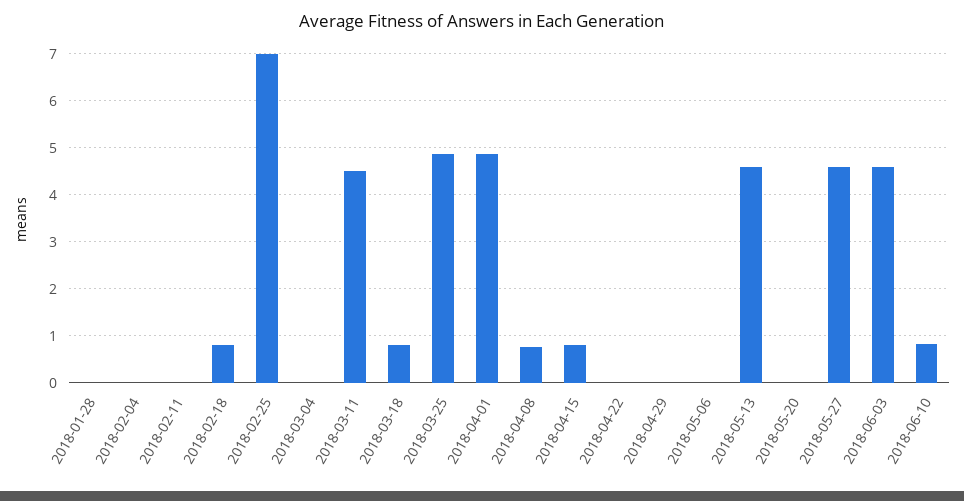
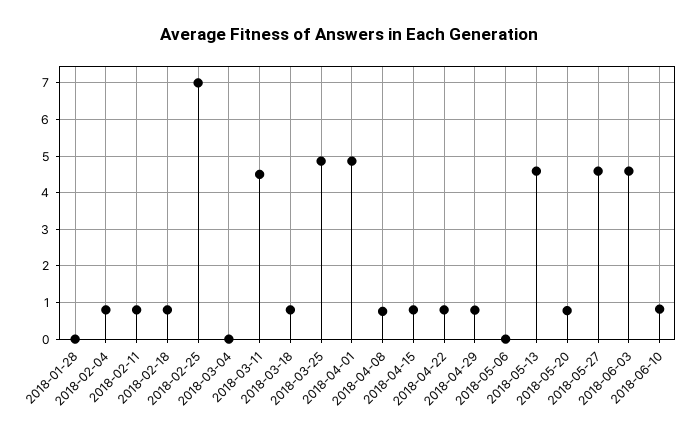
2018-02-04: 0 -> 0.8
2018-02-11: 0 -> 0.8
2018-04-22: 0 -> 0.8
2018-04-29: 0 -> 0.8
2018-05-20: 0 -> 0.8

